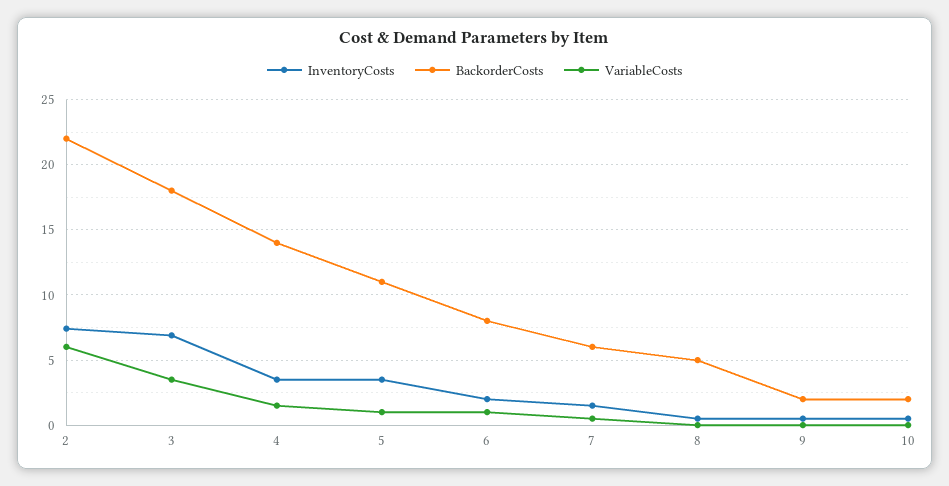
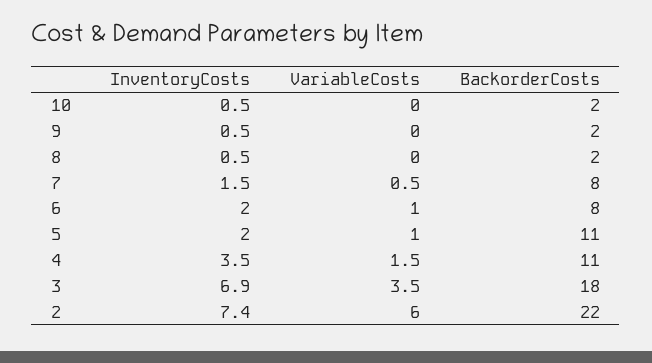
BackorderCosts, 4: 14 -> 11
InventoryCosts, 5: 3.5 -> 2
BackorderCosts, 7: 6 -> 8
BackorderCosts, 8: 5 -> 2

